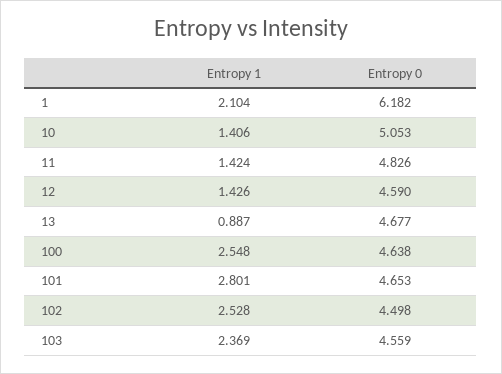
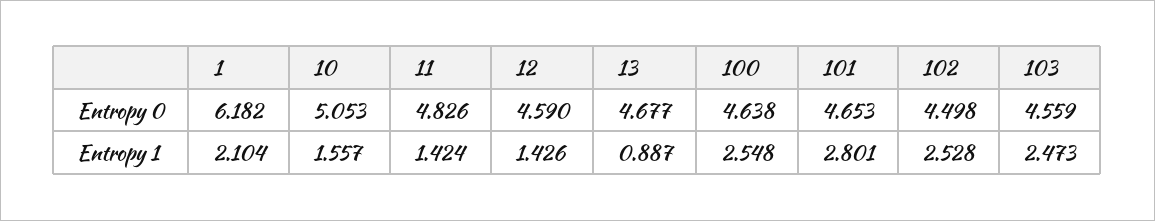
Entropy 1, 10: 1.406 -> 1.557
Entropy 1, 103: 2.369 -> 2.473

